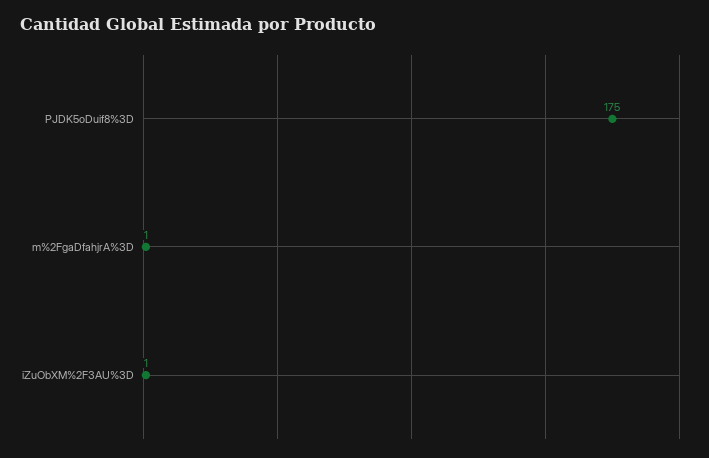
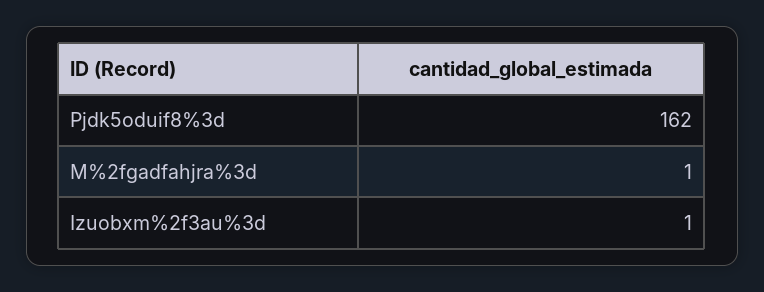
PJDK5oDuif8%3D: 175 -> 162

